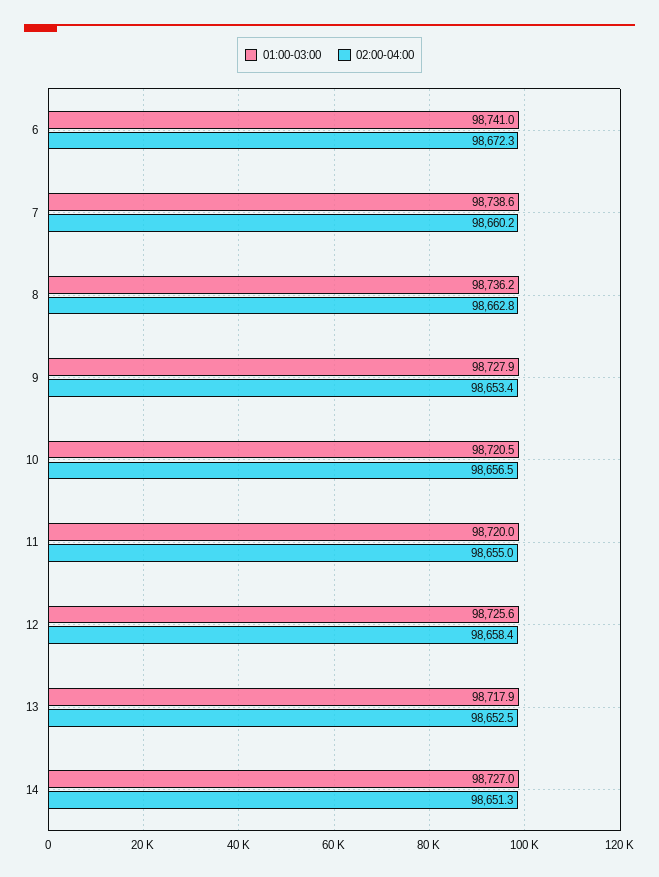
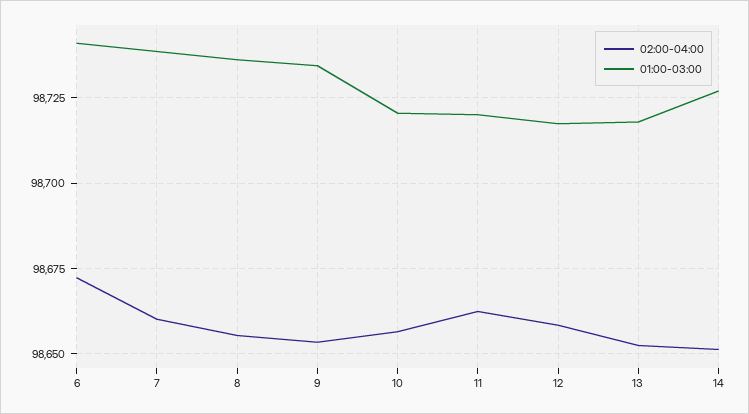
02:00-04:00, 8: 98662.8 -> 98655
01:00-03:00, 9: 98727.9 -> 98735
02:00-04:00, 11: 98655 -> 98662.5
01:00-03:00, 12: 98725.6 -> 98717.5

